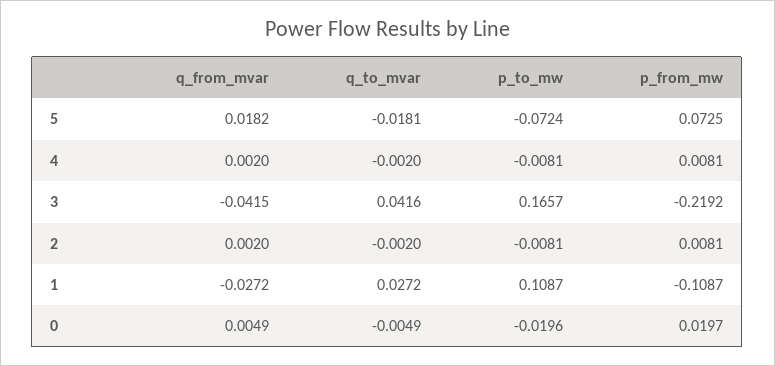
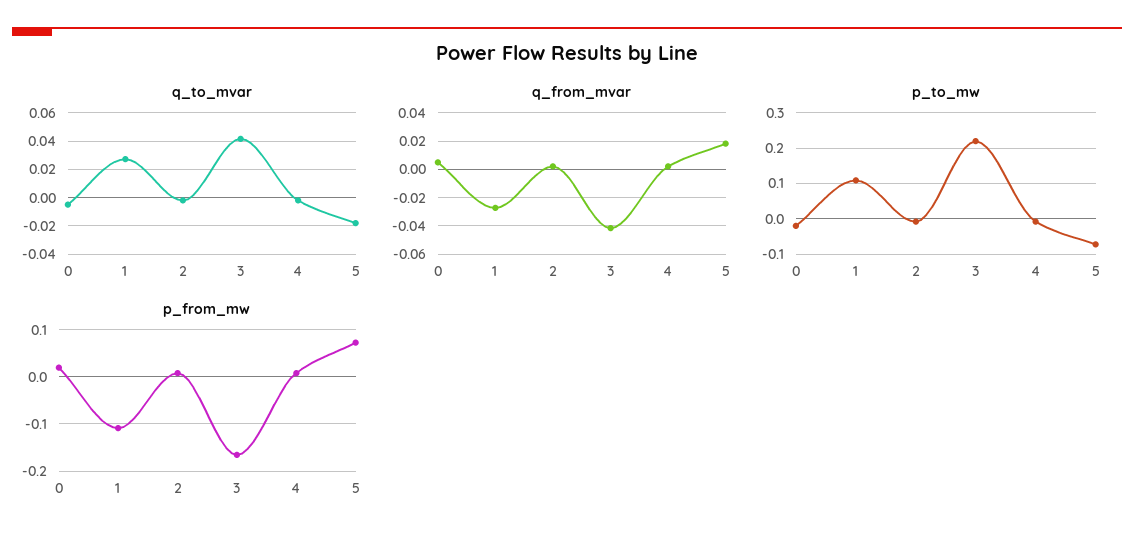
p_to_mw, 3: 0.1657 -> 0.22
p_from_mw, 3: -0.2192 -> -0.16

